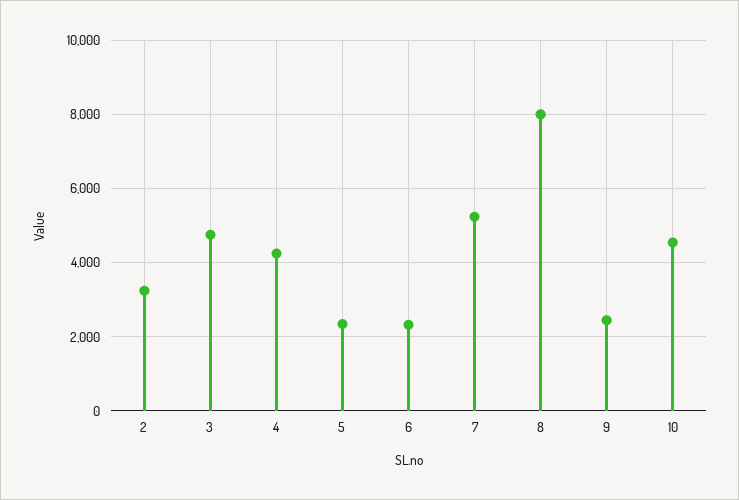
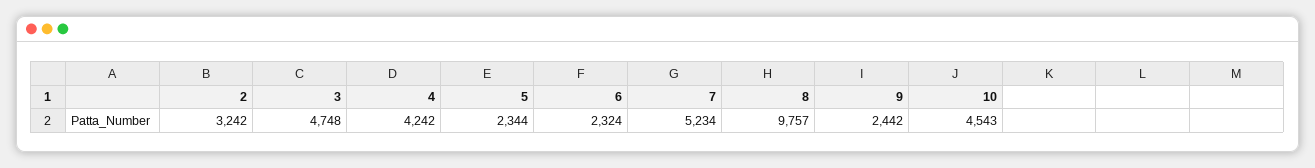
8: 8000 -> 9757

